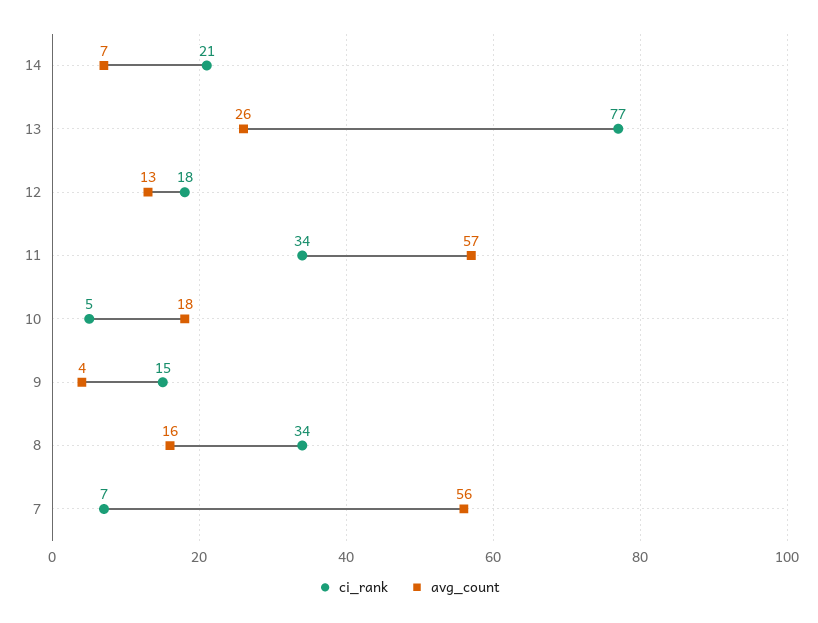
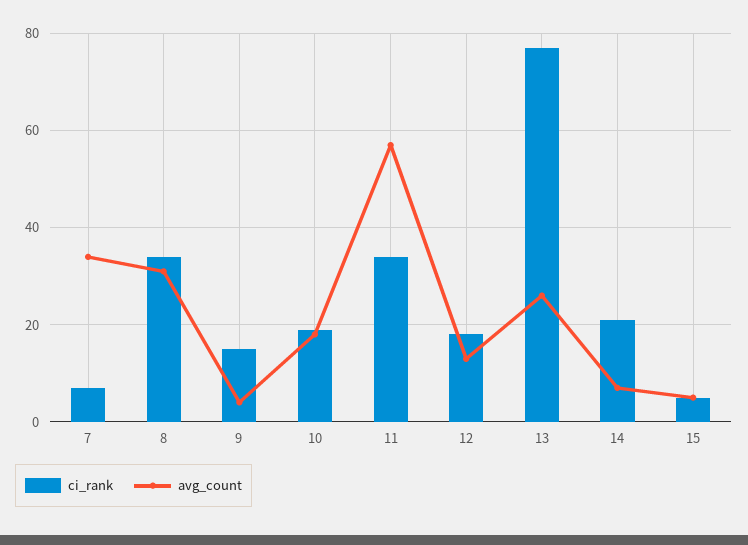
ci_rank, 10: 5 -> 20
avg_count, 8: 16 -> 30
avg_count, 7: 56 -> 35
ci_rank, 15: none -> 5
avg_count, 15: none -> 5

